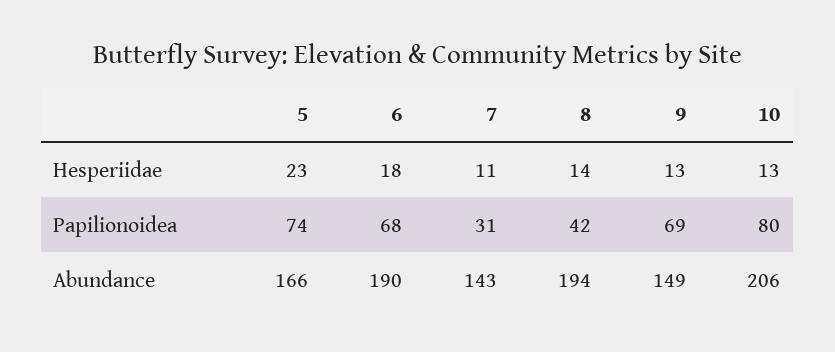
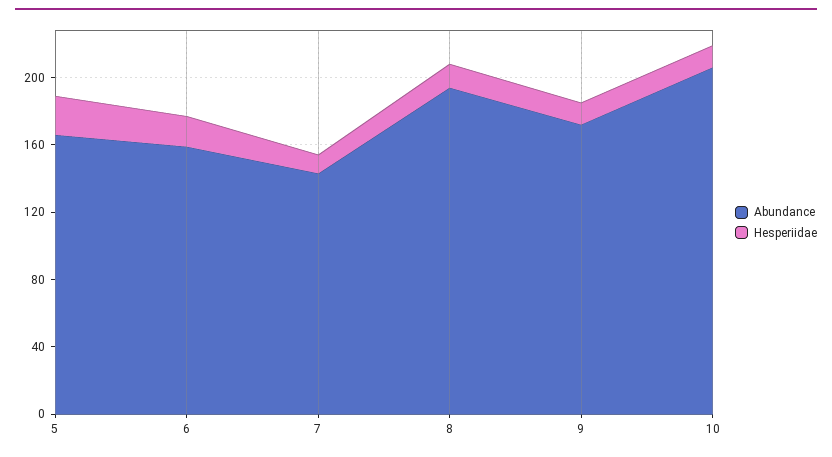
Papilionoidea, 5: 74 -> none
Papilionoidea, 6: 68 -> none
Papilionoidea, 7: 31 -> none
Papilionoidea, 8: 42 -> none
Papilionoidea, 9: 69 -> none
Papilionoidea, 10: 80 -> none
Abundance, 6: 190 -> 160
Abundance, 9: 149 -> 170

